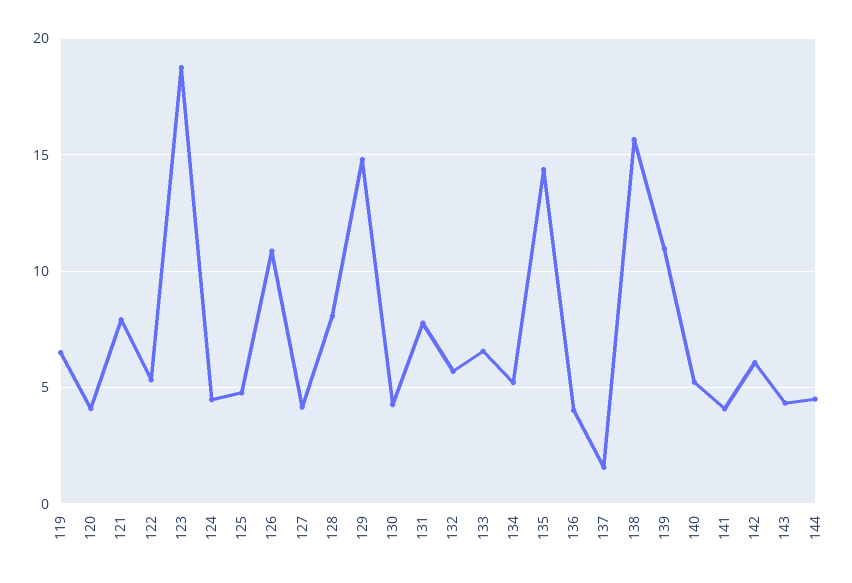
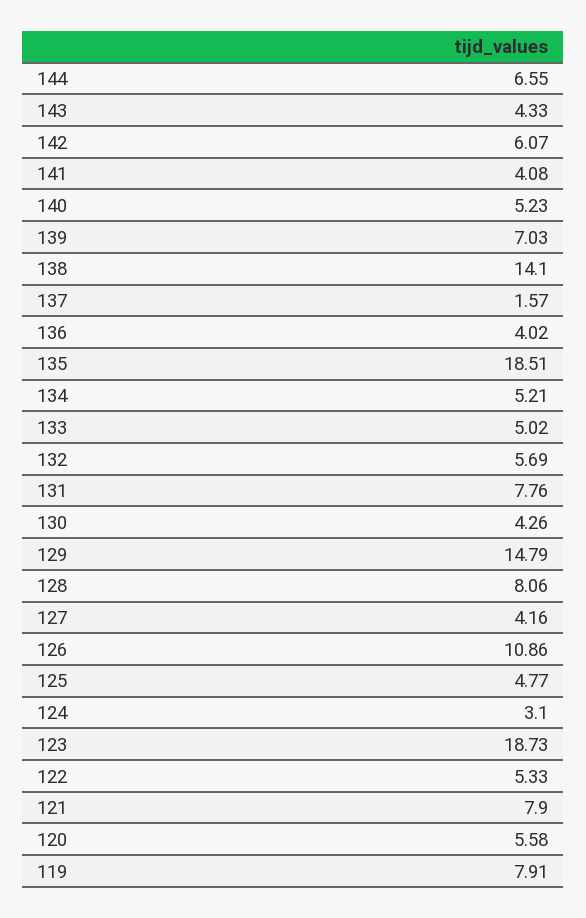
119: 6.5 -> 7.91
120: 4 -> 5.58
124: 4.5 -> 3.1
133: 6.5 -> 5.02
135: 14.5 -> 18.51
138: 15.5 -> 14.1
139: 11 -> 7.03
144: 4.5 -> 6.55

